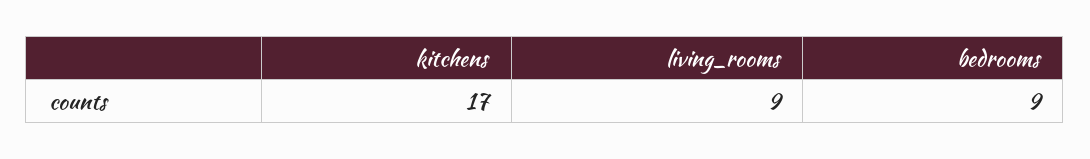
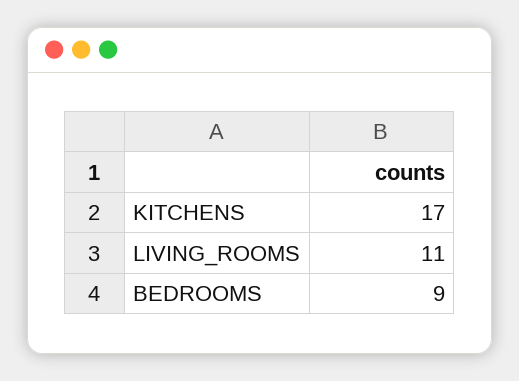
living_rooms: 9 -> 11

